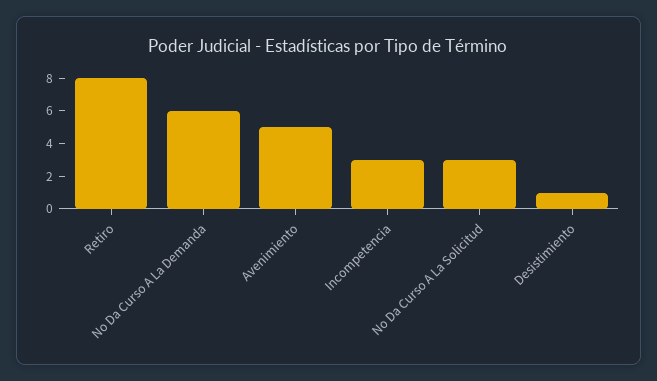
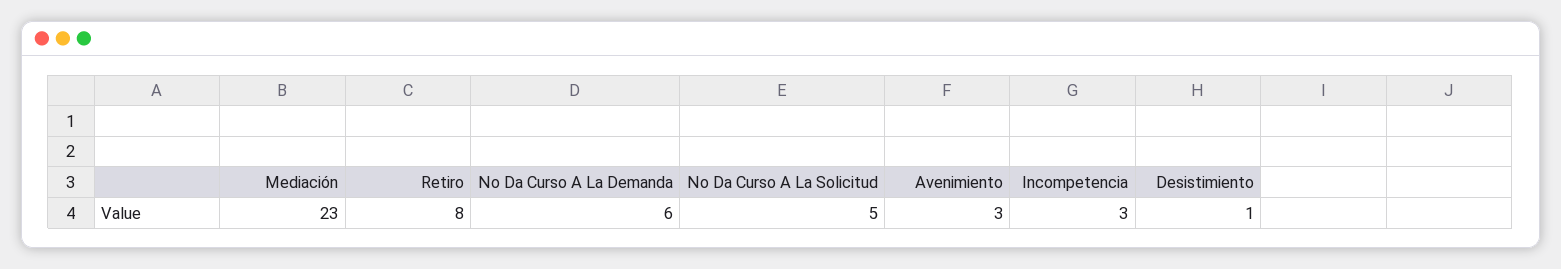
Avenimiento: 5 -> 3
No Da Curso A La Solicitud: 3 -> 5
Mediación: none -> 23

